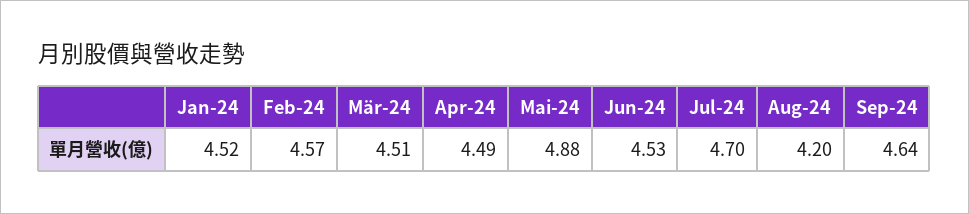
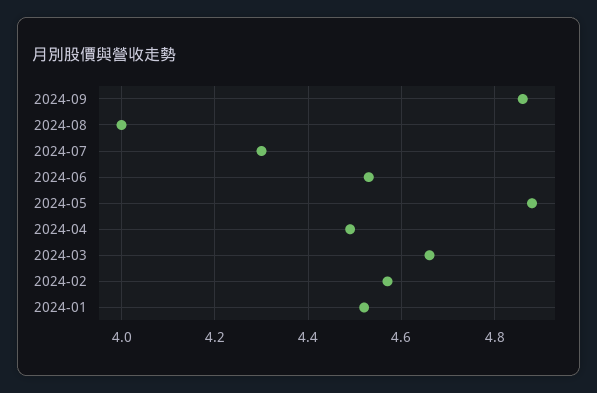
Mär-24: 4.51 -> 4.65
Jul-24: 4.7 -> 4.3
Aug-24: 4.2 -> 4
Sep-24: 4.64 -> 4.85

